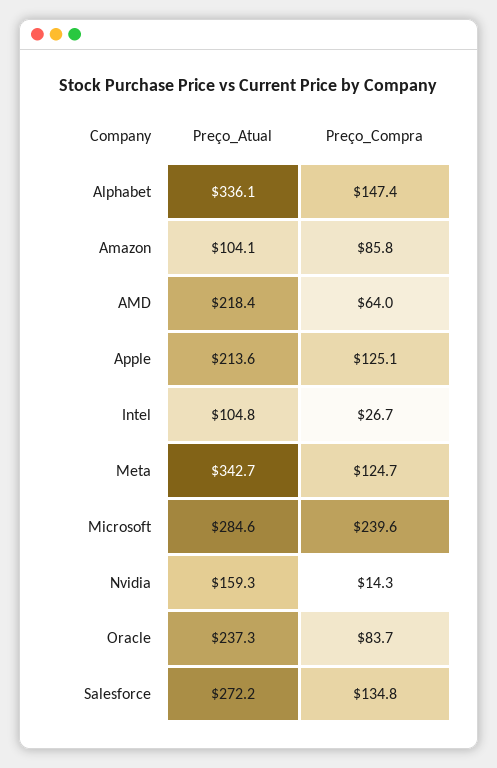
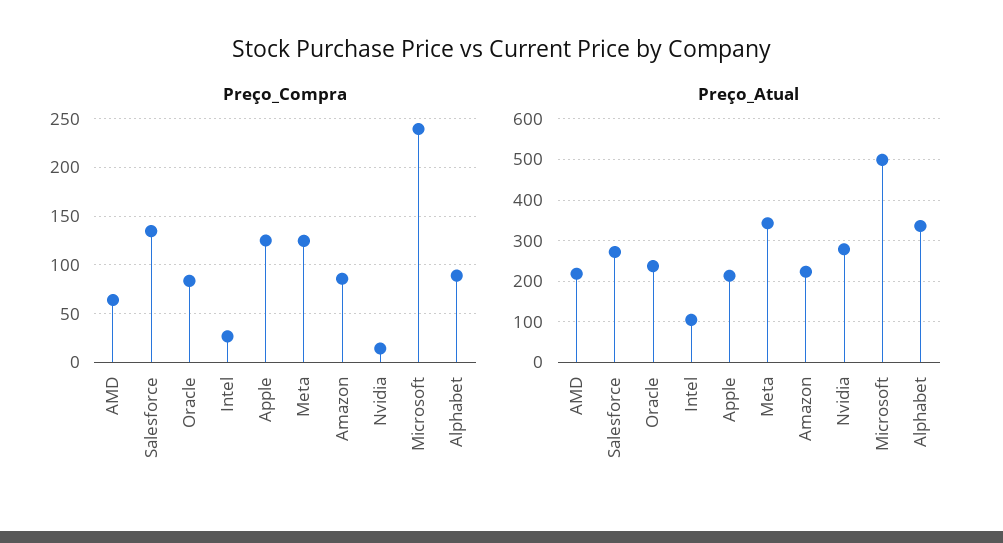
Preço_Compra, Alphabet: 147.4 -> 90
Preço_Atual, Amazon: 104.1 -> 220
Preço_Atual, Microsoft: 284.6 -> 500
Preço_Atual, Nvidia: 159.3 -> 280

